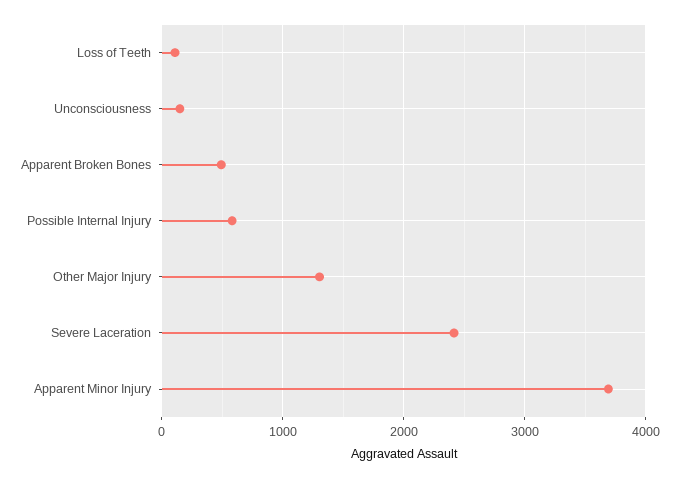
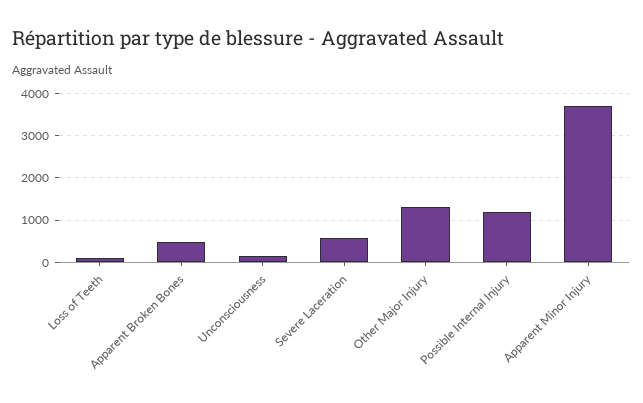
Possible Internal Injury: 600 -> 1200
Severe Laceration: 2400 -> 600

